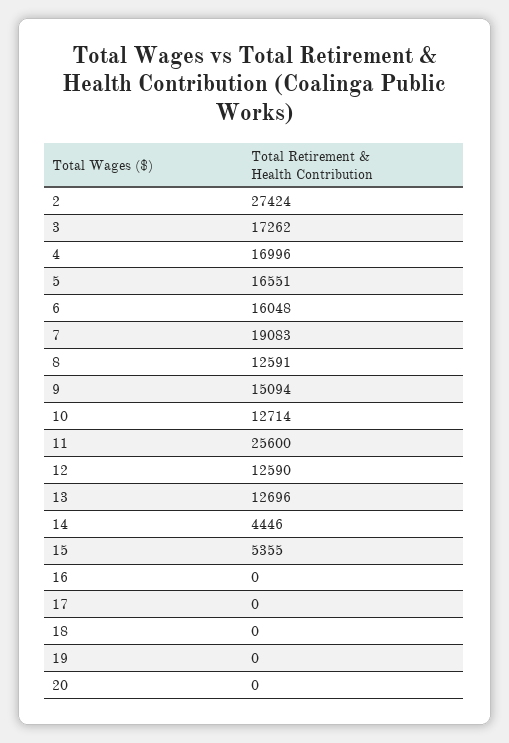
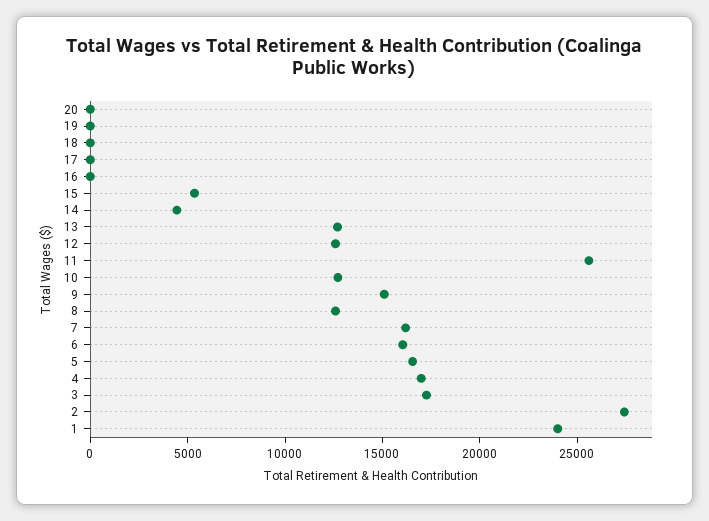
7: 19083 -> 16000
1: none -> 24000

